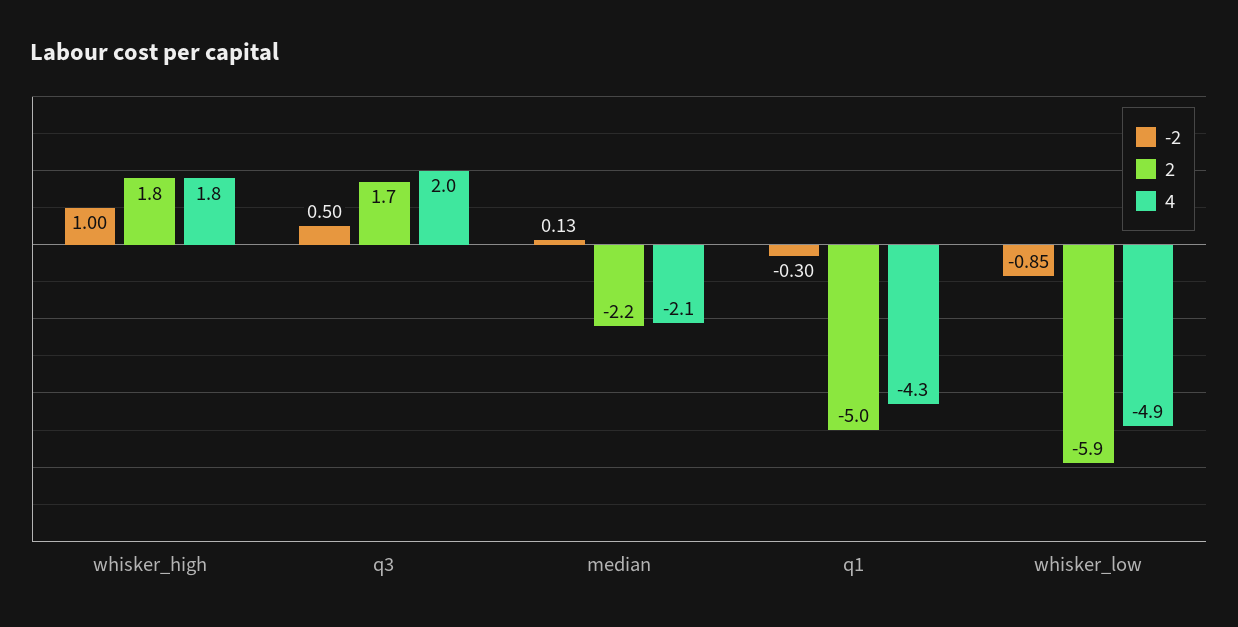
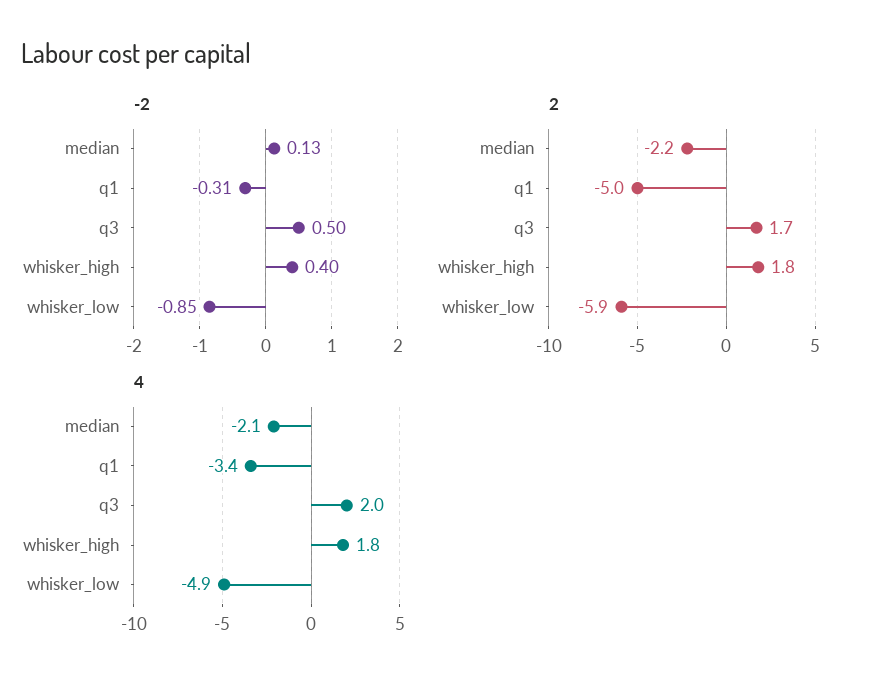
-2, whisker_high: 1 -> 0.4
-2, q1: -0.3 -> -0.31
4, q1: -4.3 -> -3.4

